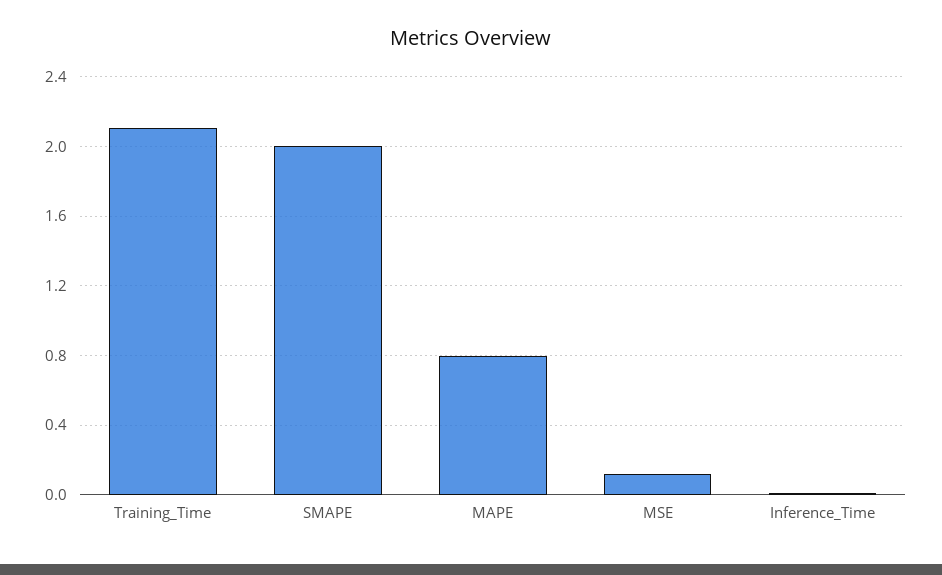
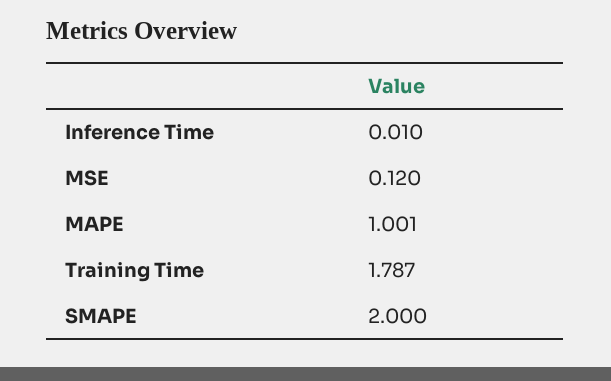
Training_Time: 2.1 -> 1.787
MAPE: 0.8 -> 1.001

